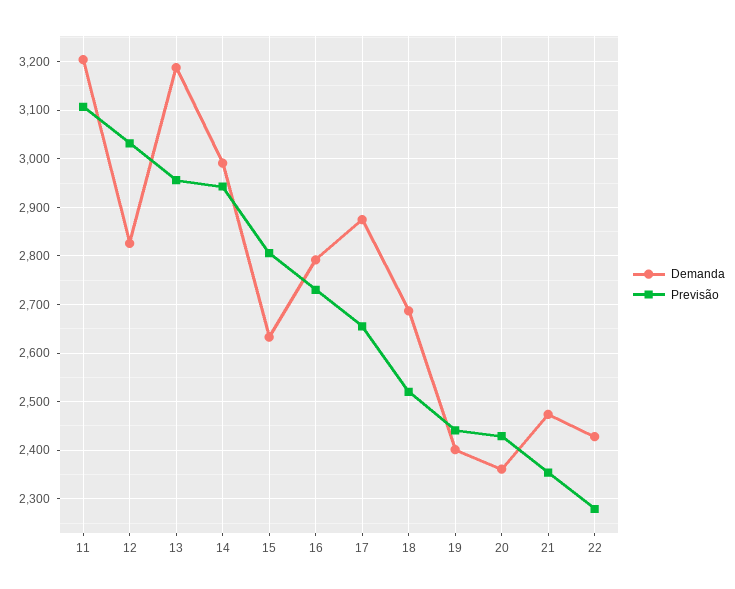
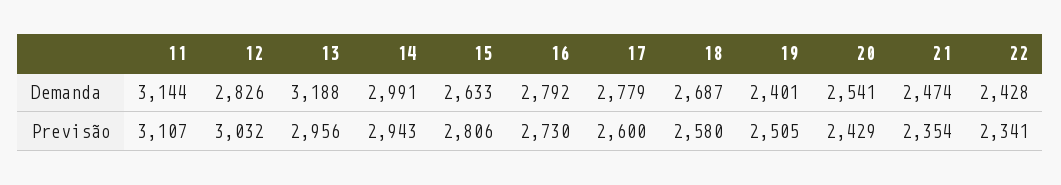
Demanda, 11: 3200 -> 3144
Demanda, 17: 2880 -> 2779
Previsão, 17: 2660 -> 2600
Previsão, 18: 2520 -> 2580
Previsão, 19: 2440 -> 2505
Demanda, 20: 2360 -> 2541
Previsão, 22: 2280 -> 2341

